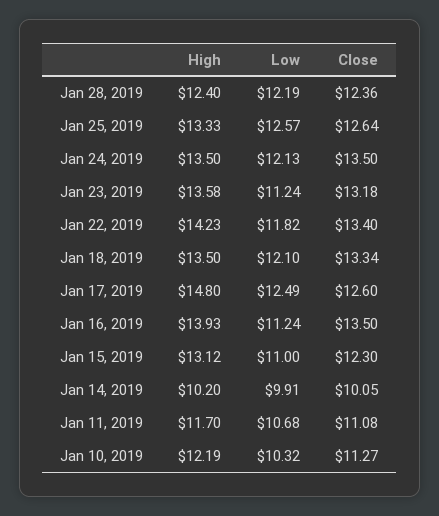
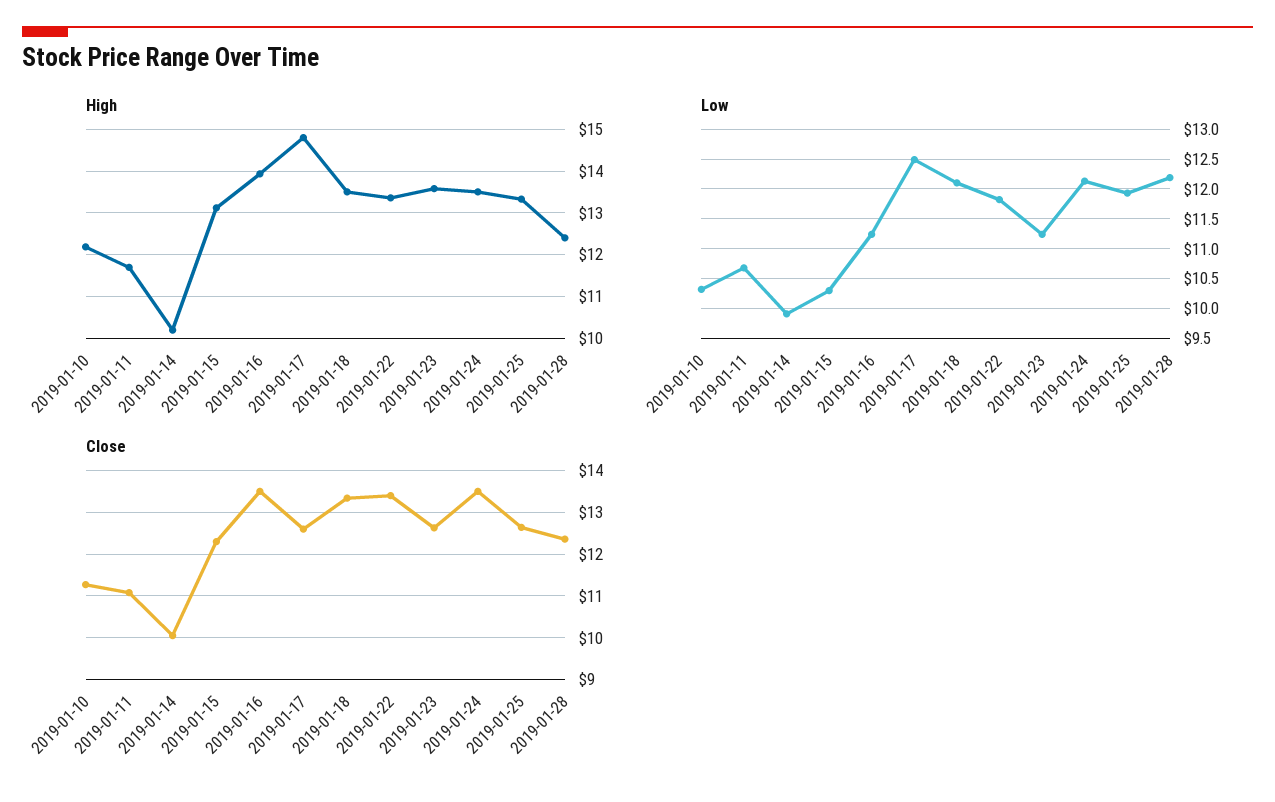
Low, Jan 25, 2019: 12.57 -> 12
Close, Jan 23, 2019: 13.18 -> 12.6
High, Jan 22, 2019: 14.23 -> 13.4
Low, Jan 15, 2019: 11 -> 10.25

